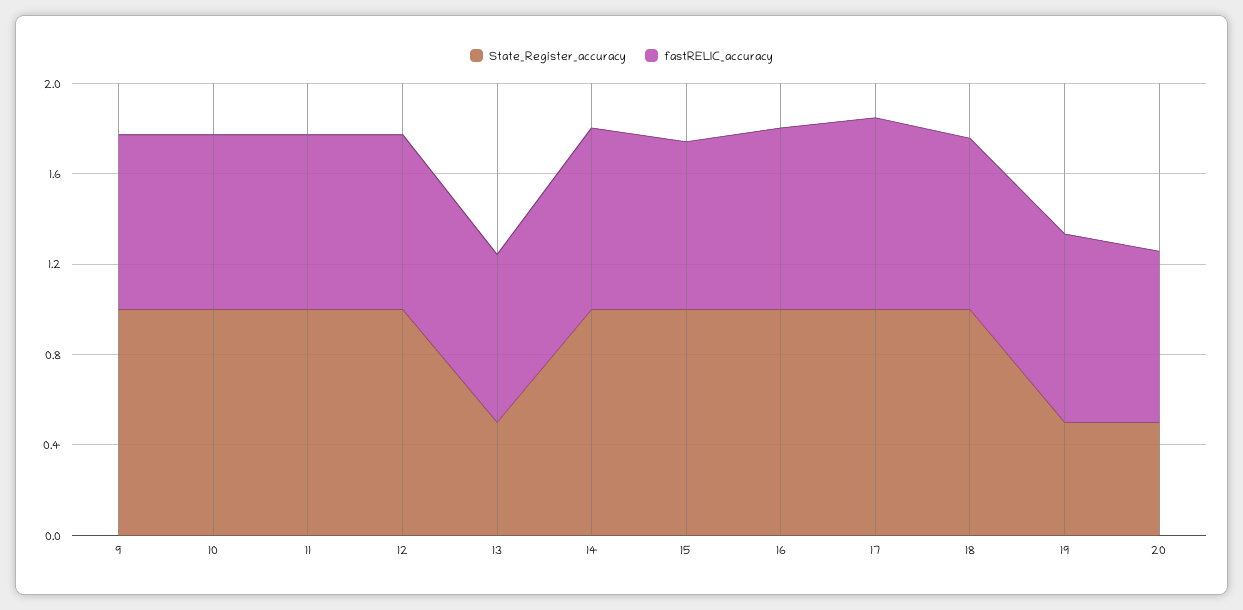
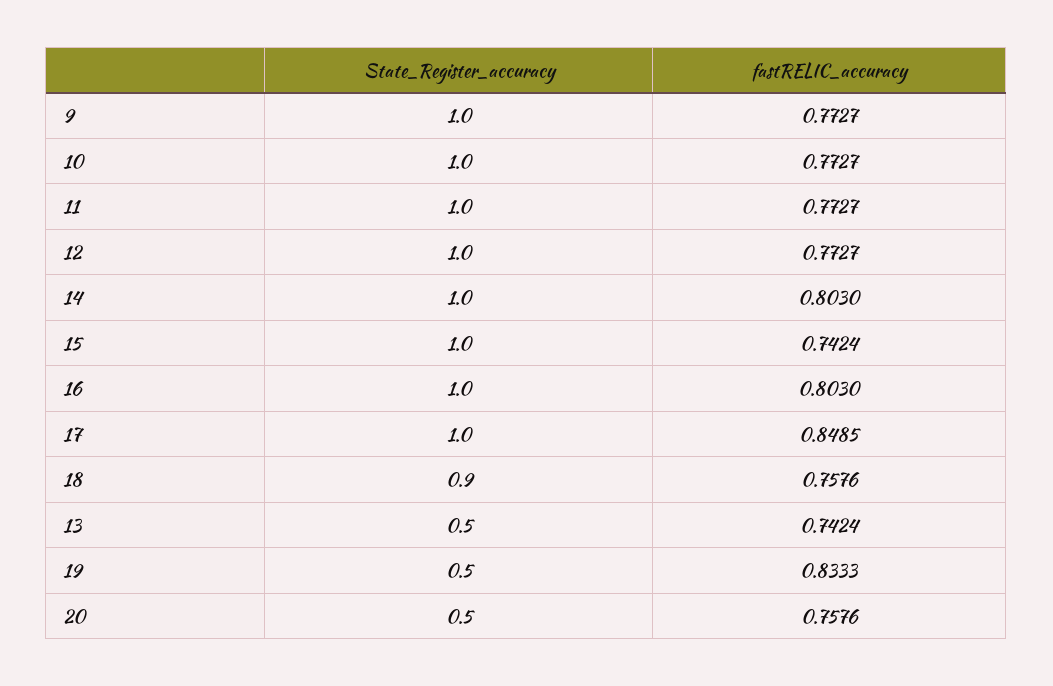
State_Register_accuracy, 18: 1 -> 0.9

